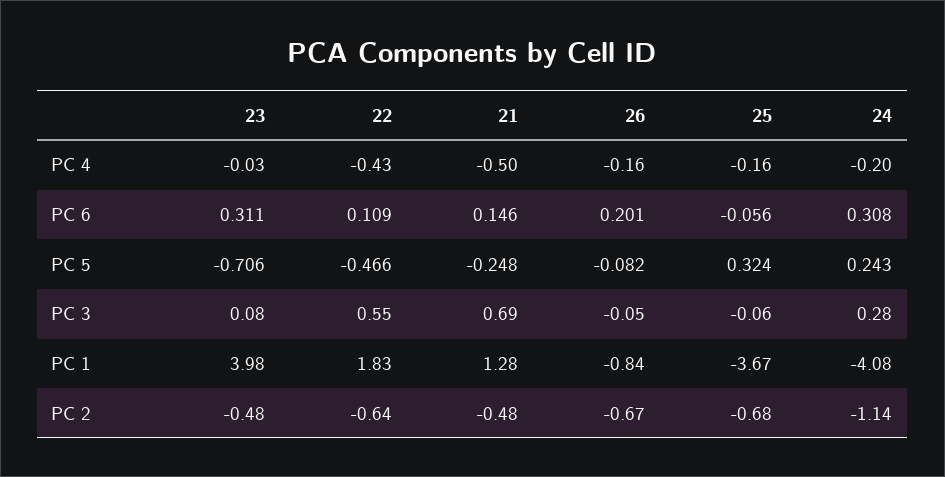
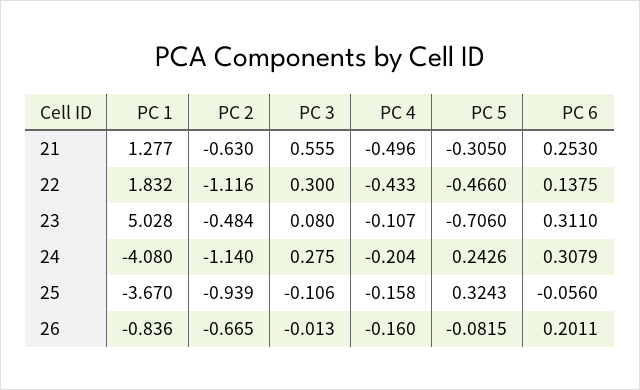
23, PC 4: -0.03 -> -0.107
22, PC 6: 0.109 -> 0.1375
21, PC 6: 0.146 -> 0.253
21, PC 5: -0.248 -> -0.305
22, PC 3: 0.55 -> 0.3
21, PC 3: 0.69 -> 0.555
26, PC 3: -0.05 -> -0.013
25, PC 3: -0.06 -> -0.106
23, PC 1: 3.98 -> 5.028
22, PC 2: -0.64 -> -1.116
21, PC 2: -0.48 -> -0.63
25, PC 2: -0.68 -> -0.939

